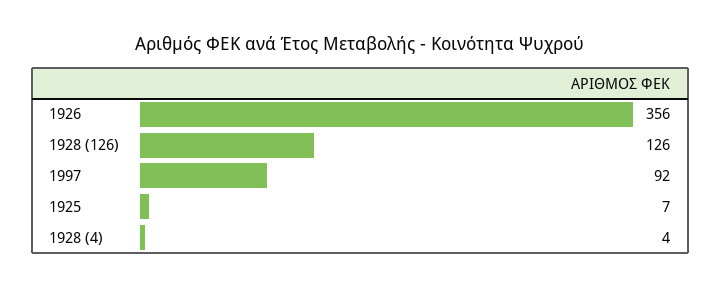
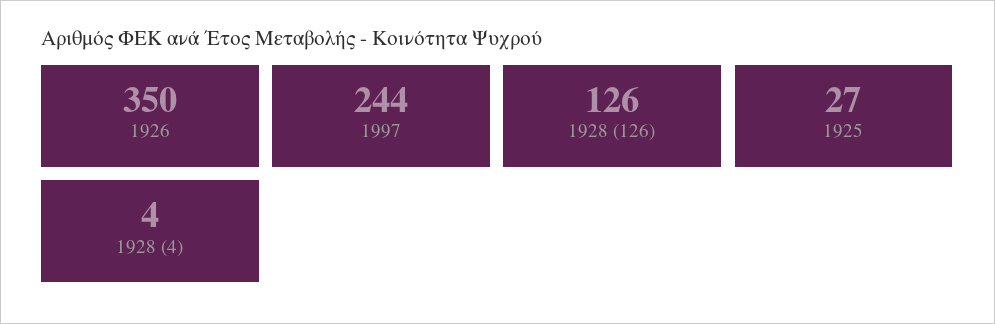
1926: 356 -> 350
1997: 92 -> 244
1925: 7 -> 27

